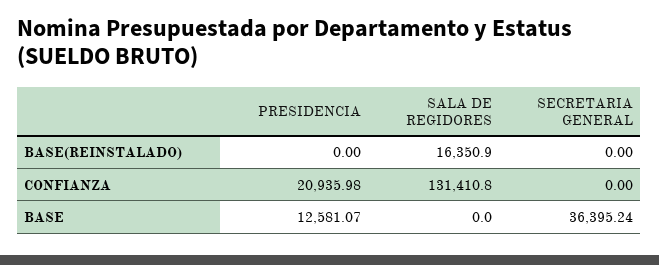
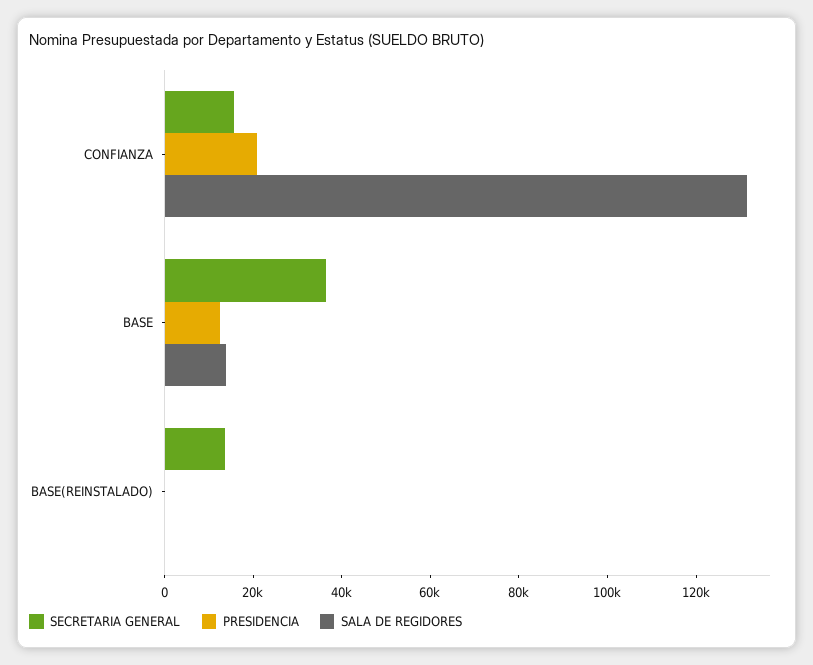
SALA DE REGIDORES, BASE(REINSTALADO): 16350.9 -> 0
SECRETARIA GENERAL, BASE(REINSTALADO): 0 -> 15000
SECRETARIA GENERAL, CONFIANZA: 0 -> 15000
SALA DE REGIDORES, BASE: 0 -> 15000

